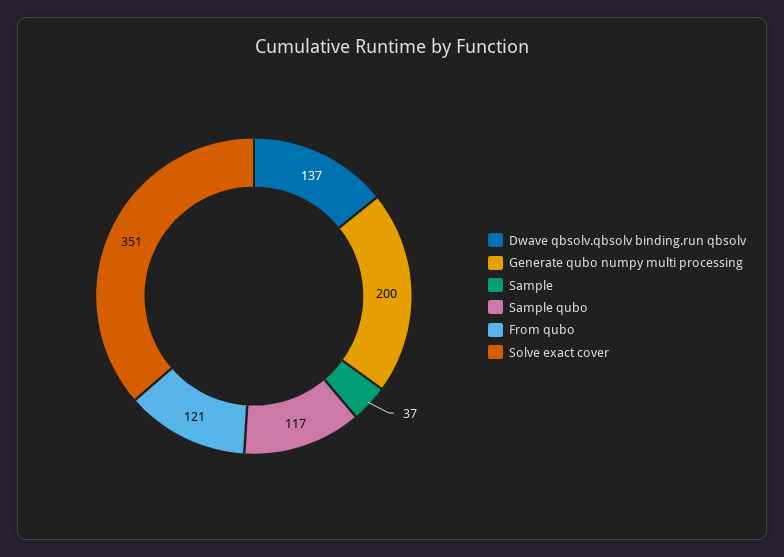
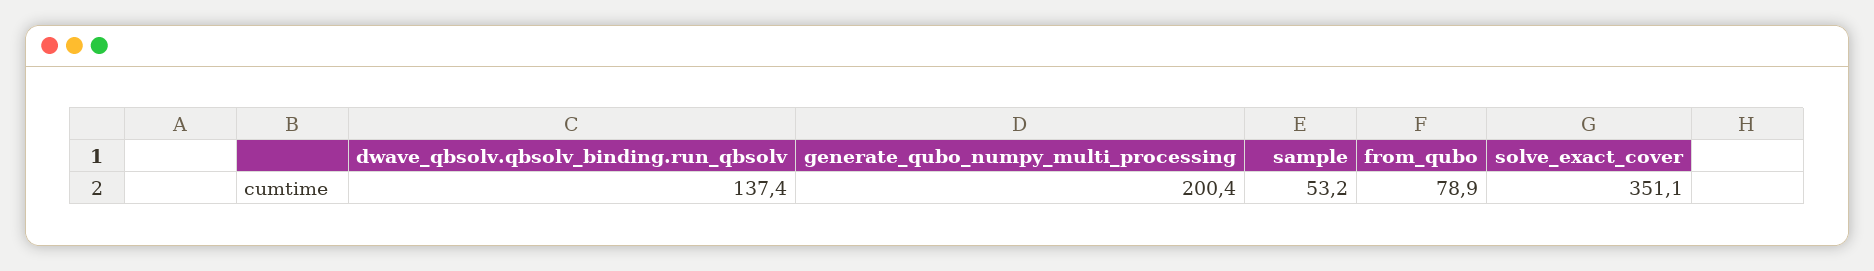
Sample: 37 -> 53.2
Sample qubo: 117 -> none
From qubo: 121 -> 78.9

